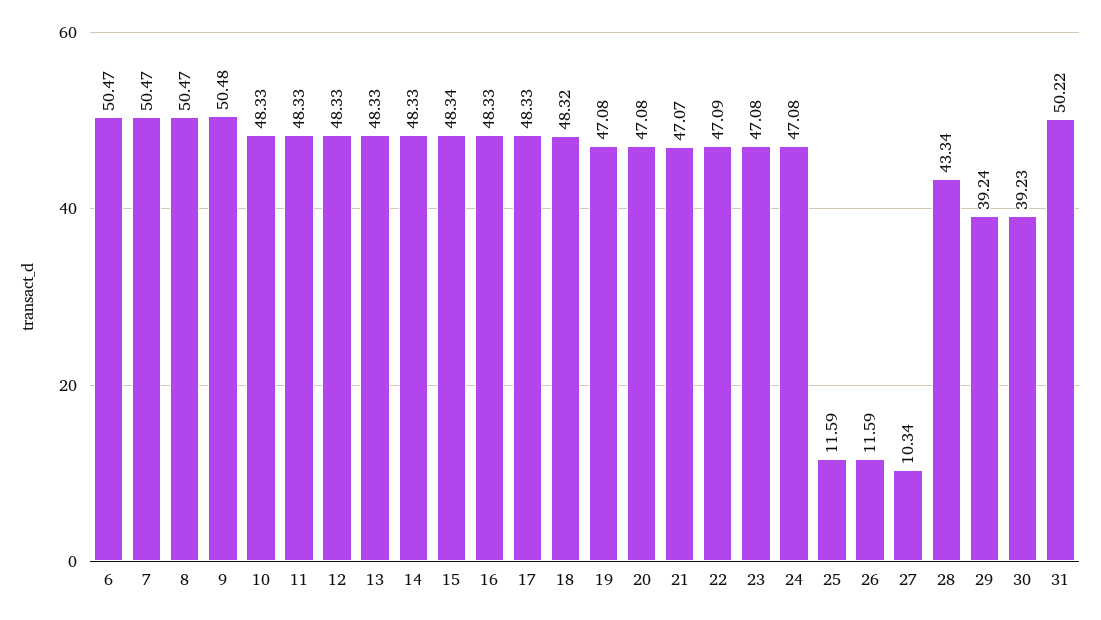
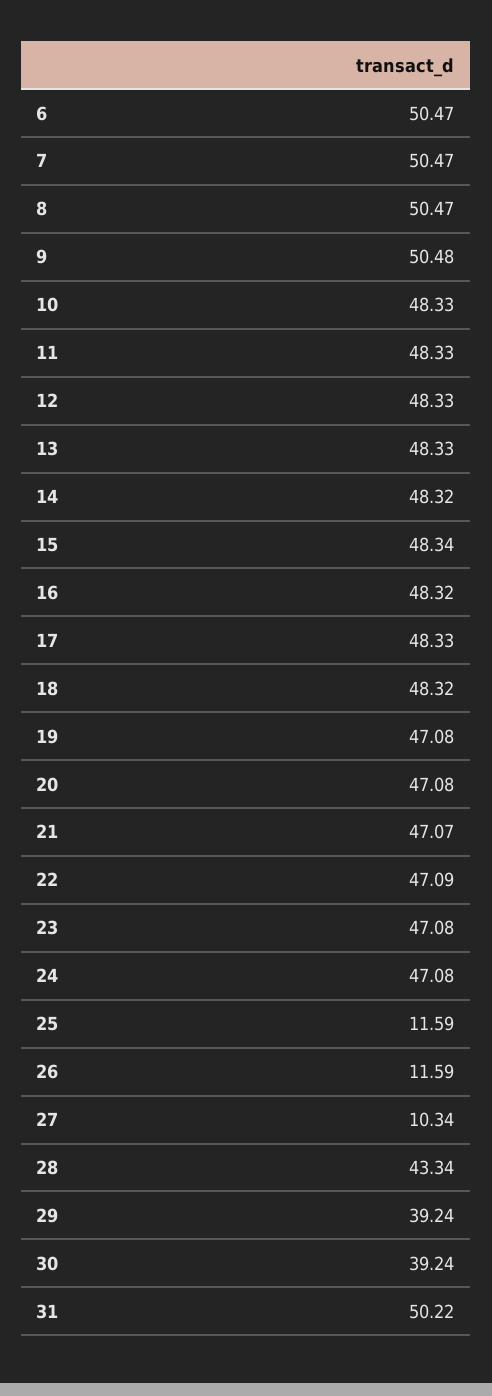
14: 48.33 -> 48.32
16: 48.33 -> 48.32
30: 39.23 -> 39.24

